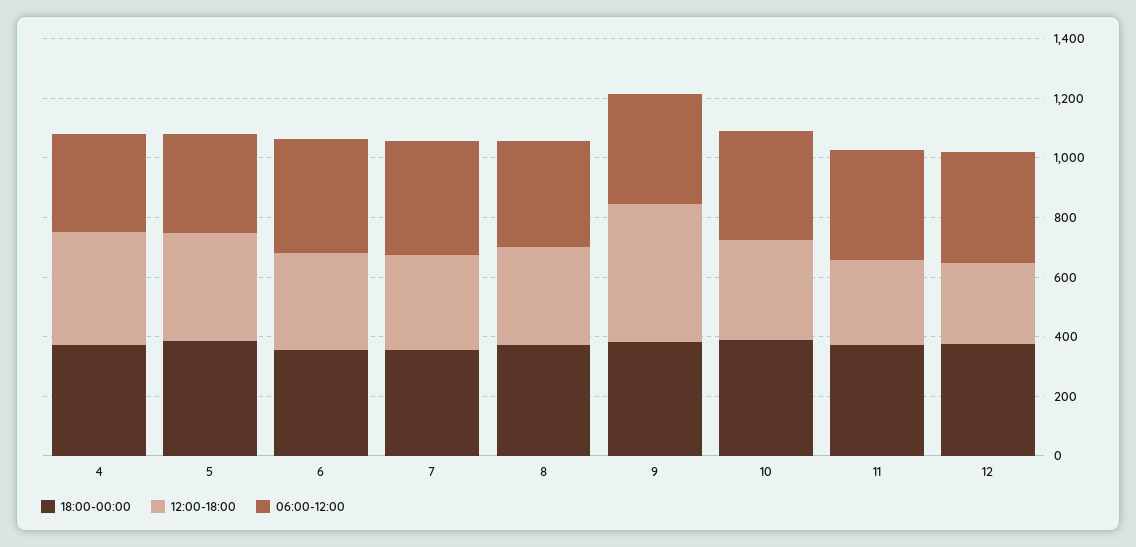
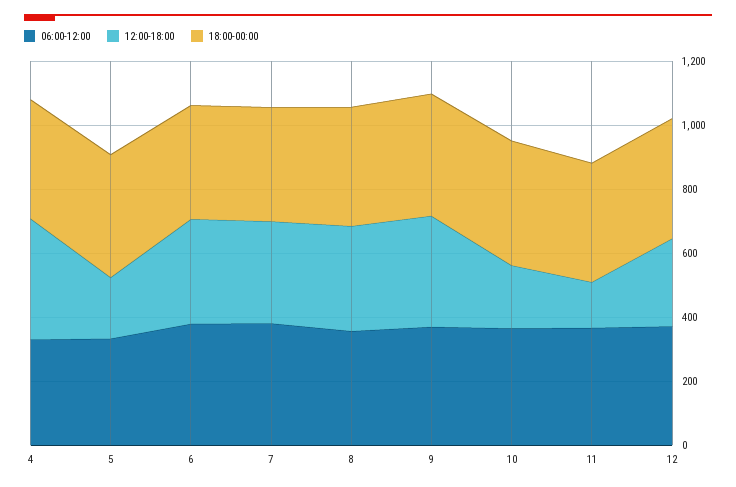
12:00-18:00, 5: 350 -> 200
12:00-18:00, 9: 450 -> 350
12:00-18:00, 10: 350 -> 200
12:00-18:00, 11: 300 -> 150

